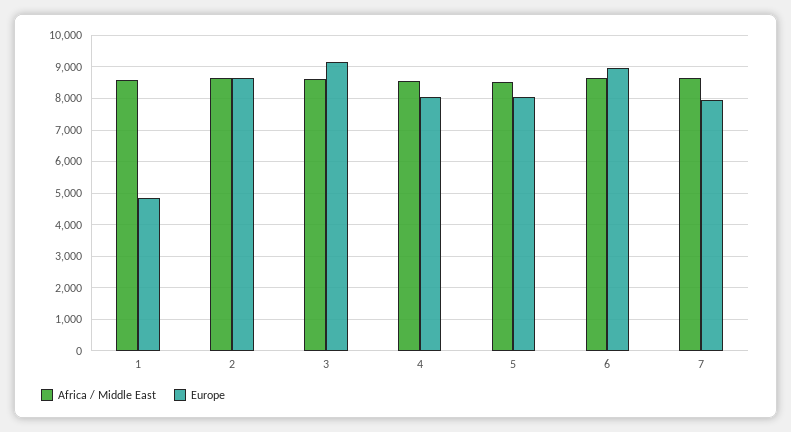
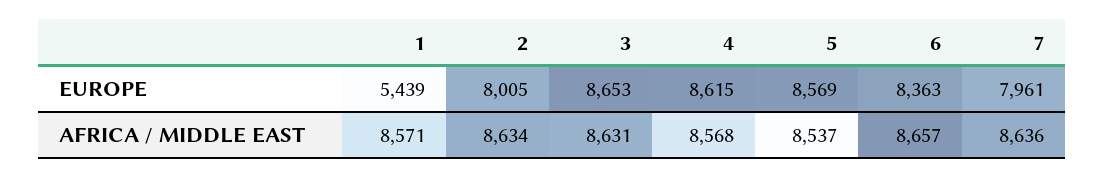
Europe, 1: 4800 -> 5439
Europe, 2: 8600 -> 8005
Europe, 3: 9200 -> 8653
Europe, 4: 8000 -> 8615
Europe, 5: 8000 -> 8569
Europe, 6: 9000 -> 8363

